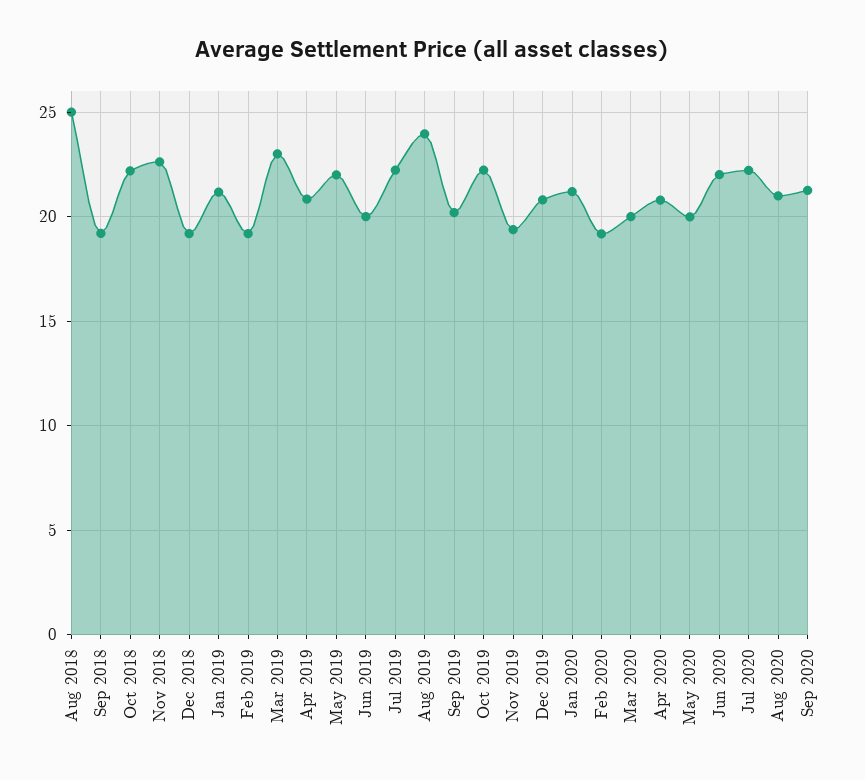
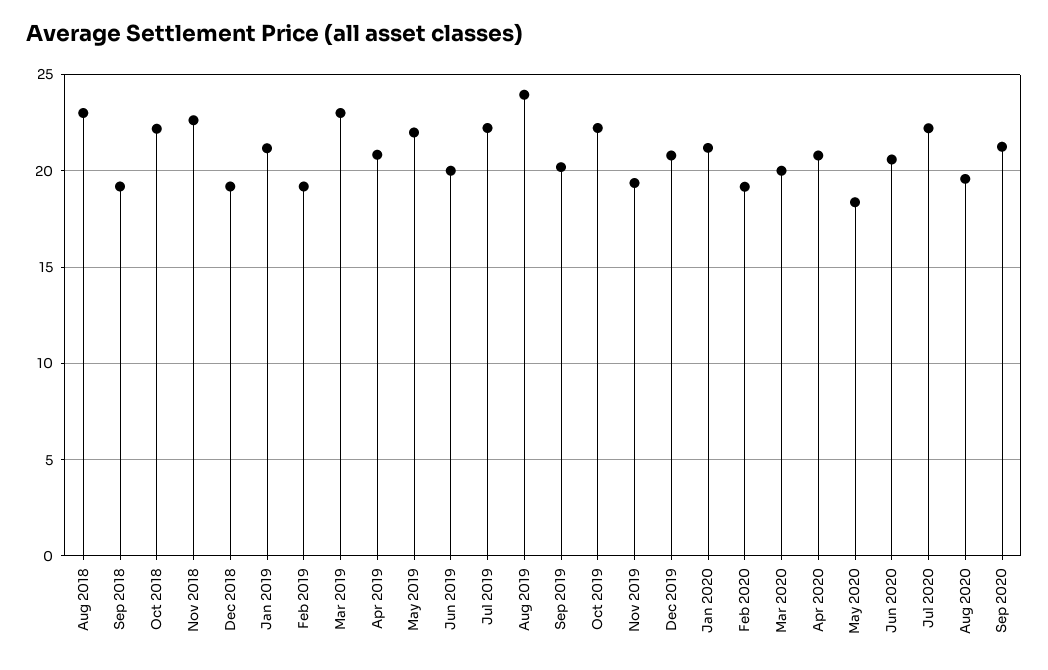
Aug 2018: 25 -> 23
May 2020: 20 -> 18.5
Jun 2020: 22 -> 20.5
Aug 2020: 21 -> 19.5

